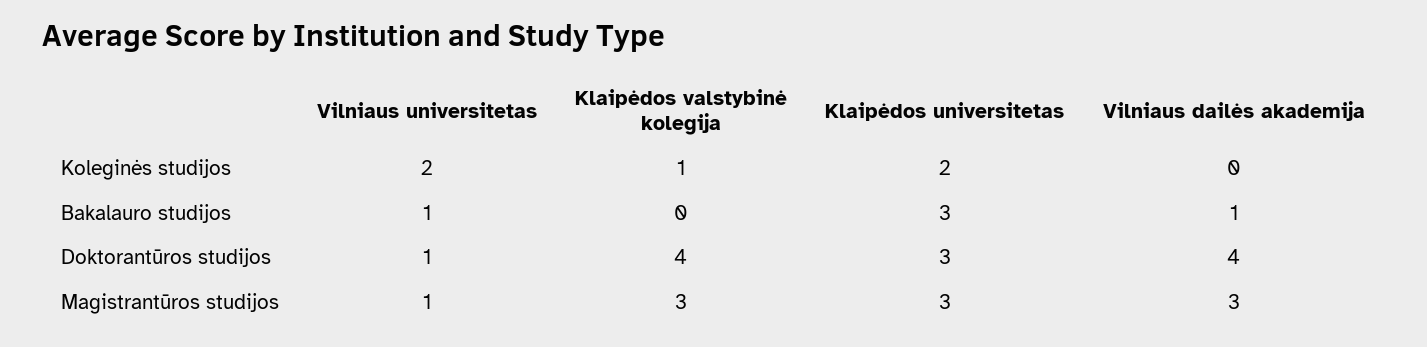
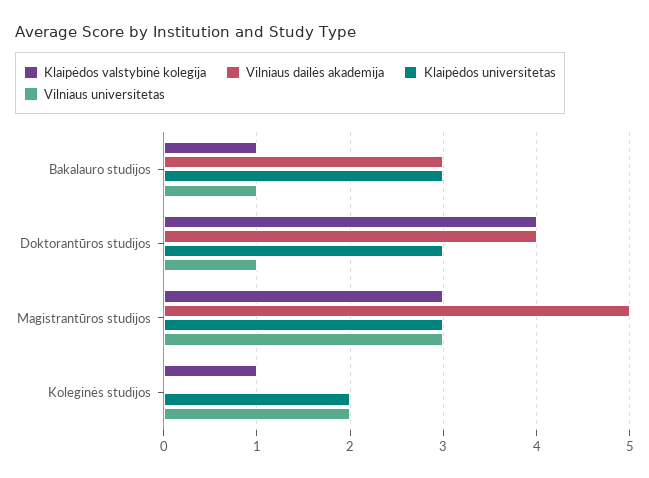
Klaipėdos valstybinė kolegija, Bakalauro studijos: 0 -> 1
Vilniaus dailės akademija, Bakalauro studijos: 1 -> 3
Vilniaus universitetas, Magistrantūros studijos: 1 -> 3
Vilniaus dailės akademija, Magistrantūros studijos: 3 -> 5

